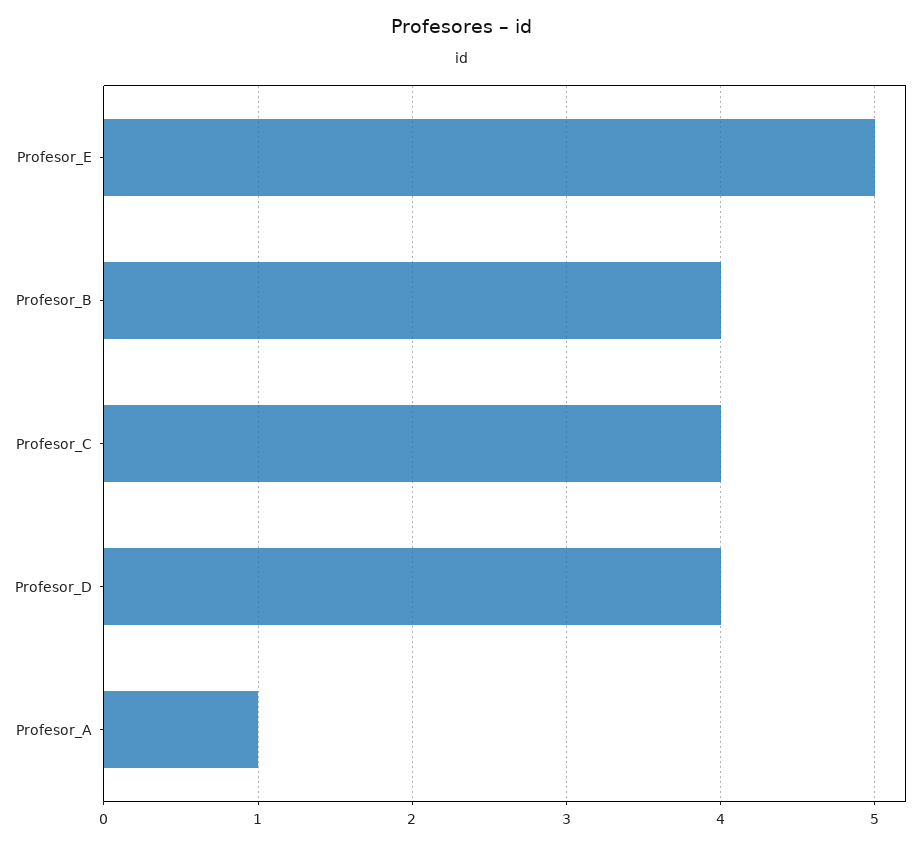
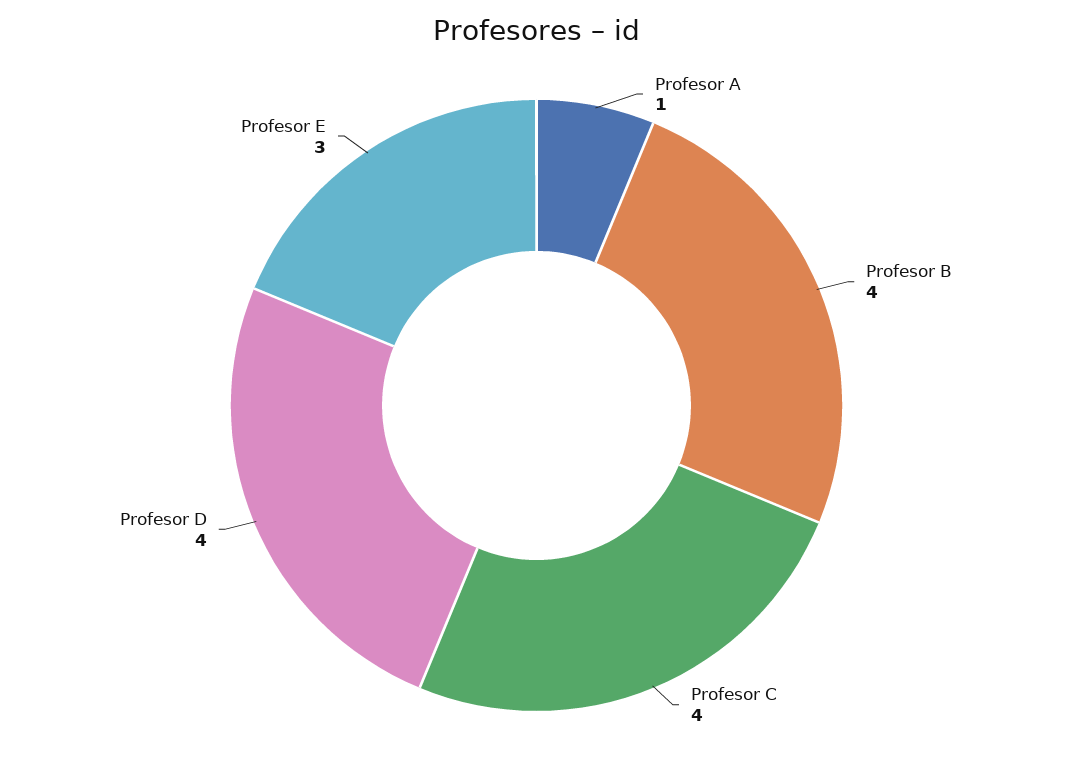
Profesor_E: 5 -> 3

